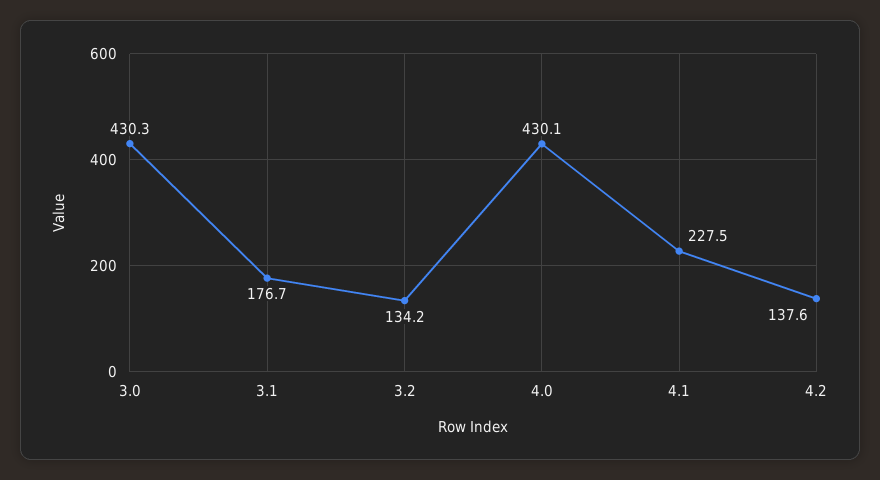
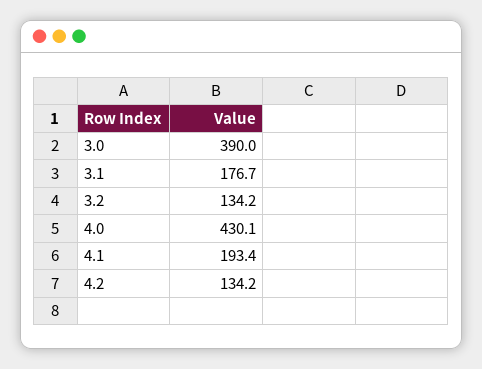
3.0: 430.3 -> 390
4.1: 227.5 -> 193.4
4.2: 137.6 -> 134.2

